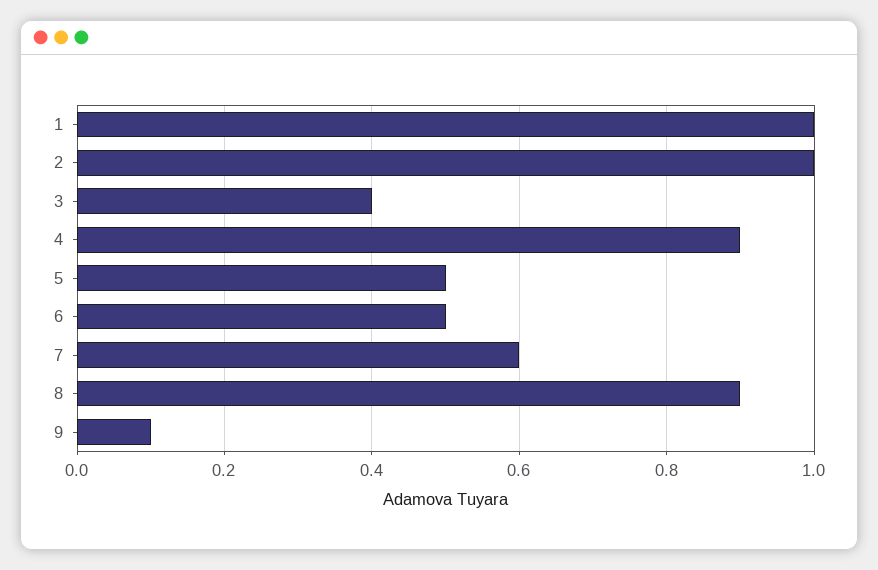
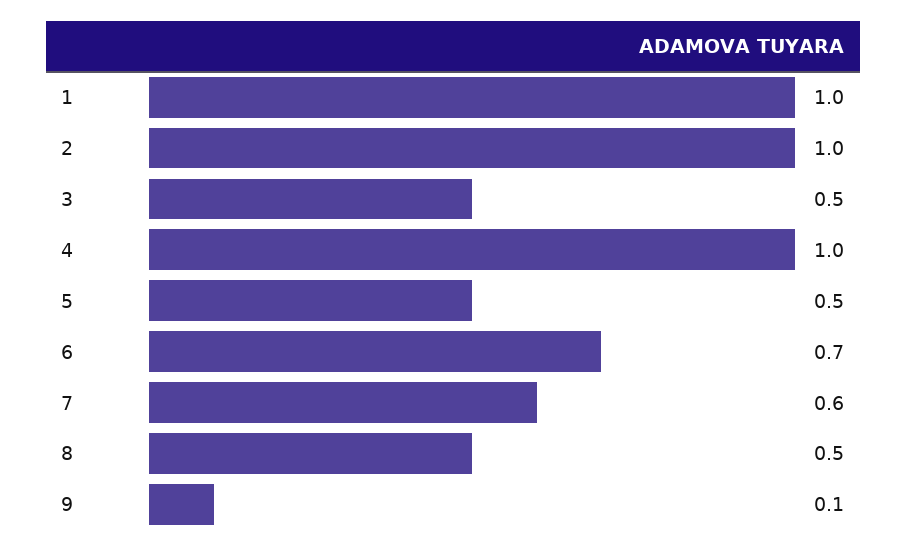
3: 0.4 -> 0.5
4: 0.9 -> 1
6: 0.5 -> 0.7
8: 0.9 -> 0.5

